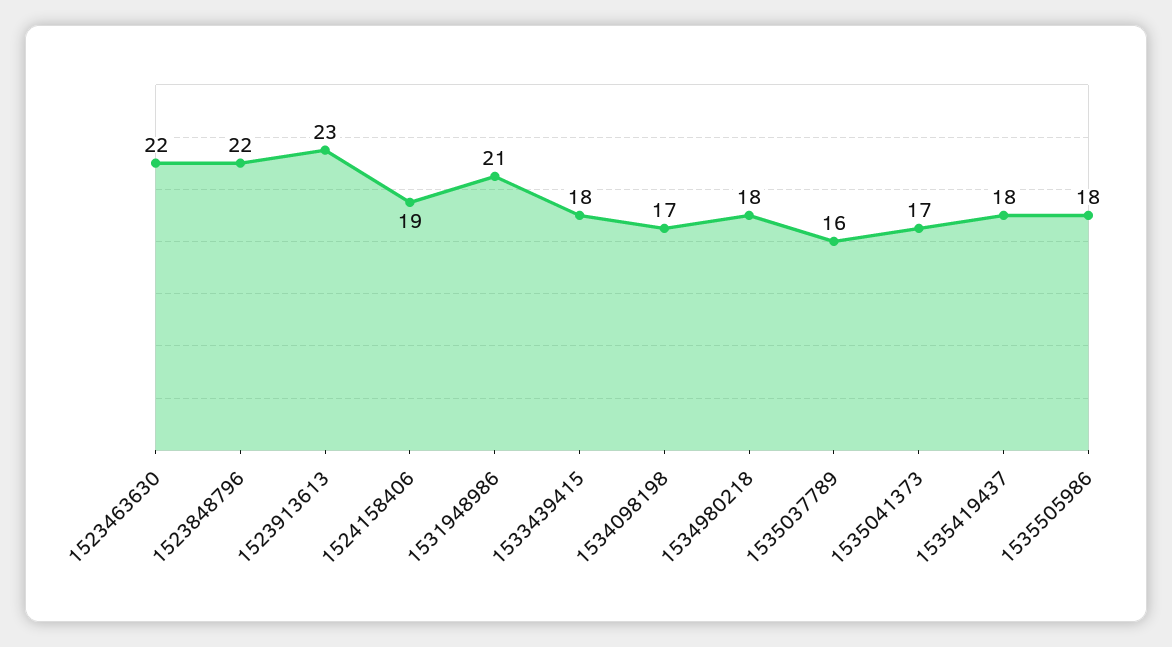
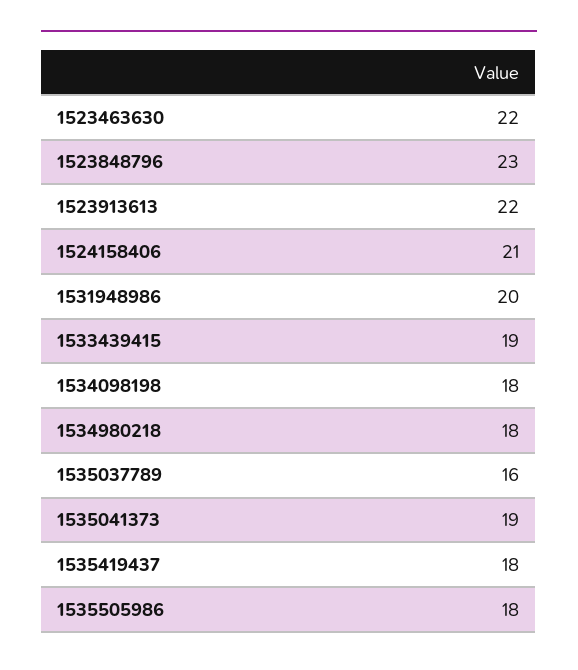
1523848796: 22 -> 23
1523913613: 23 -> 22
1524158406: 19 -> 21
1531948986: 21 -> 20
1533439415: 18 -> 19
1534098198: 17 -> 18
1535041373: 17 -> 19

